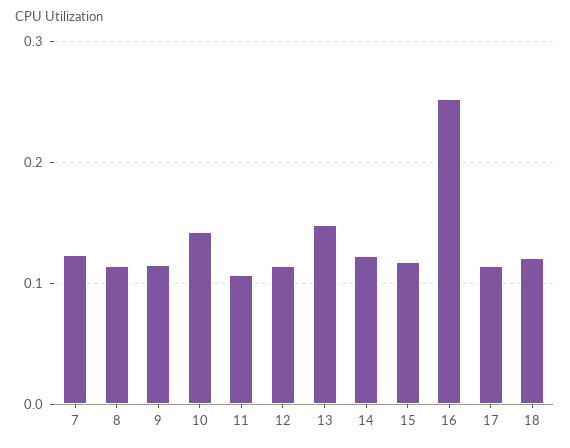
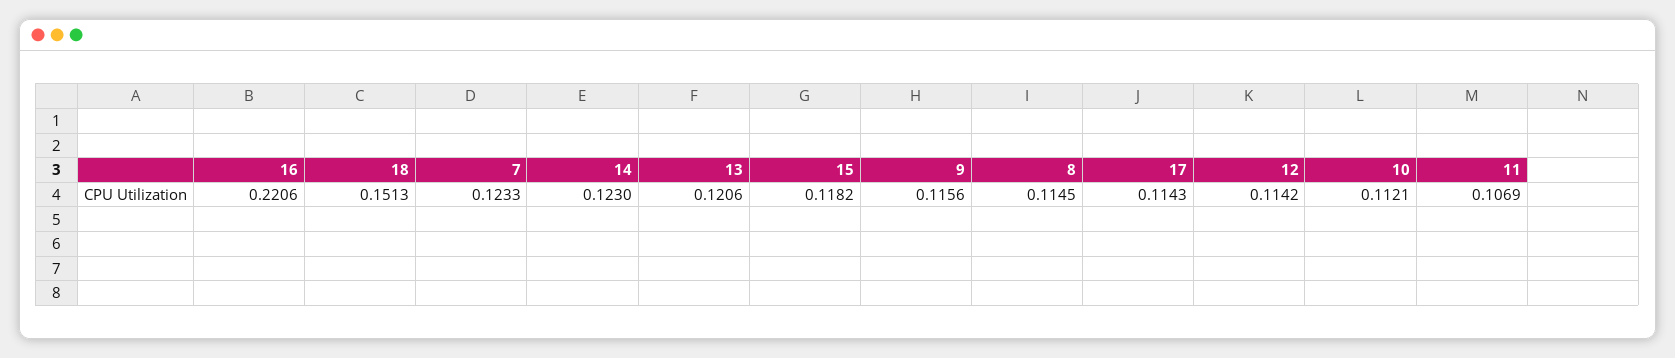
10: 0.14 -> 0.1121
13: 0.15 -> 0.1206
16: 0.25 -> 0.2206
18: 0.12 -> 0.1513

